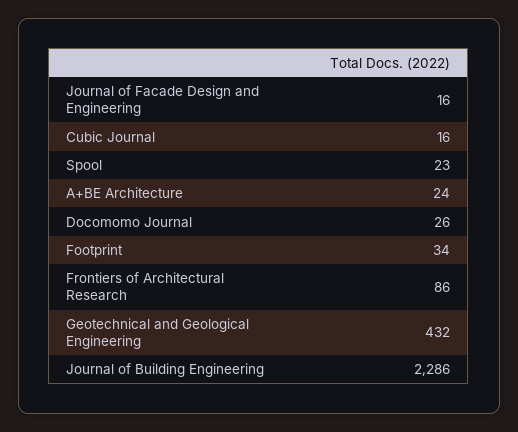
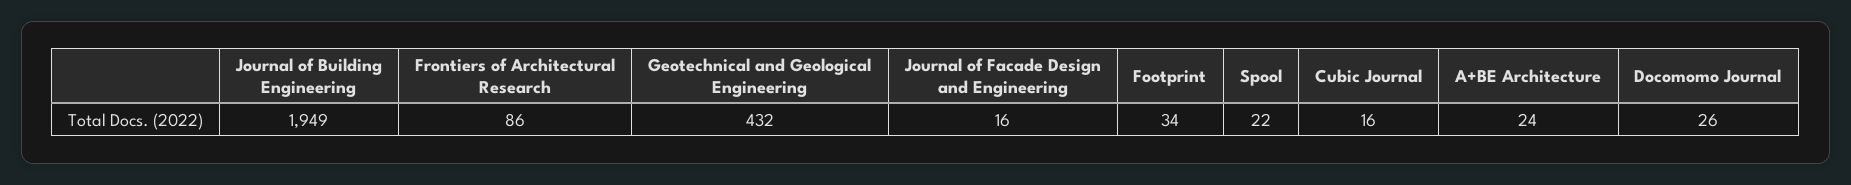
Spool: 23 -> 22
Journal of Building Engineering: 2286 -> 1949

